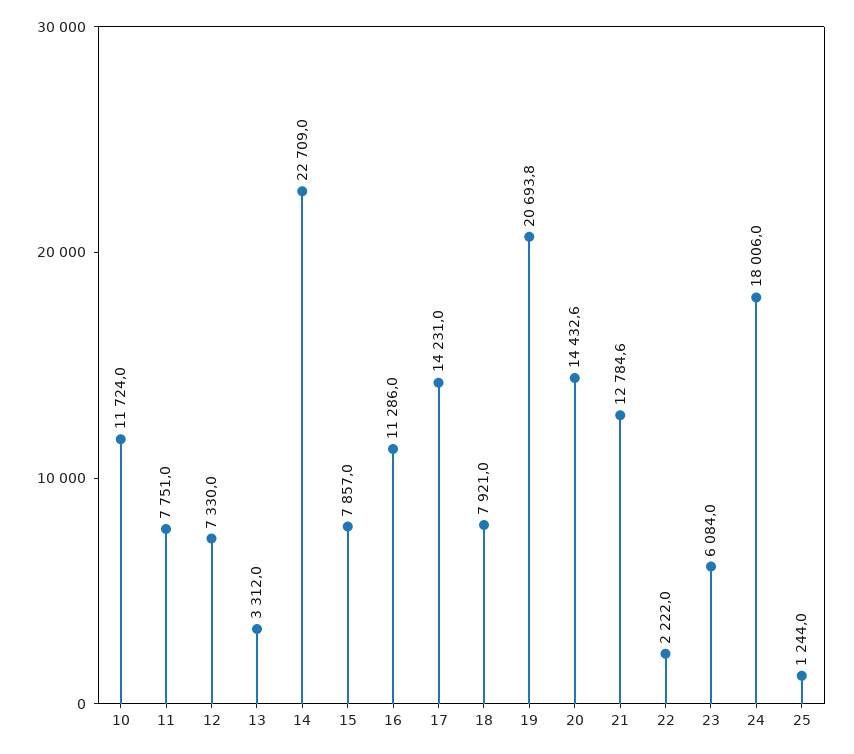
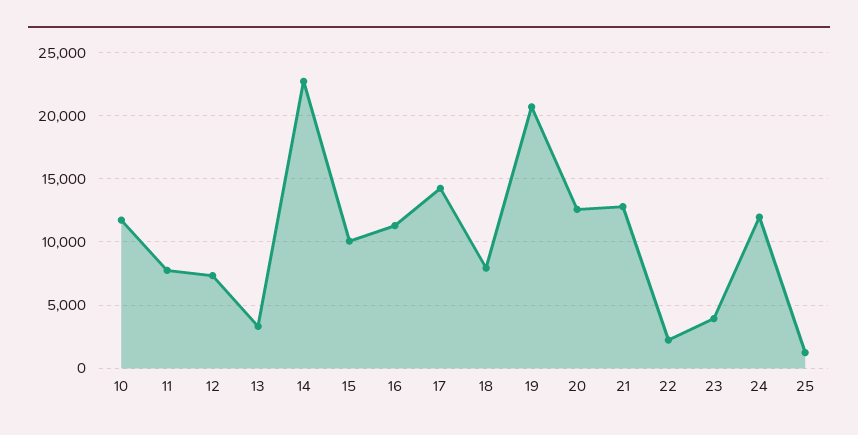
15: 7857 -> 10000
20: 14432.6 -> 12500
23: 6084 -> 4000
24: 18006 -> 12000

